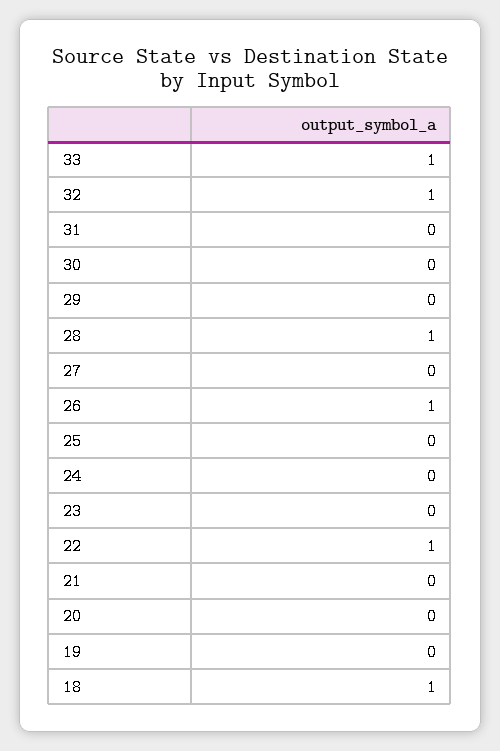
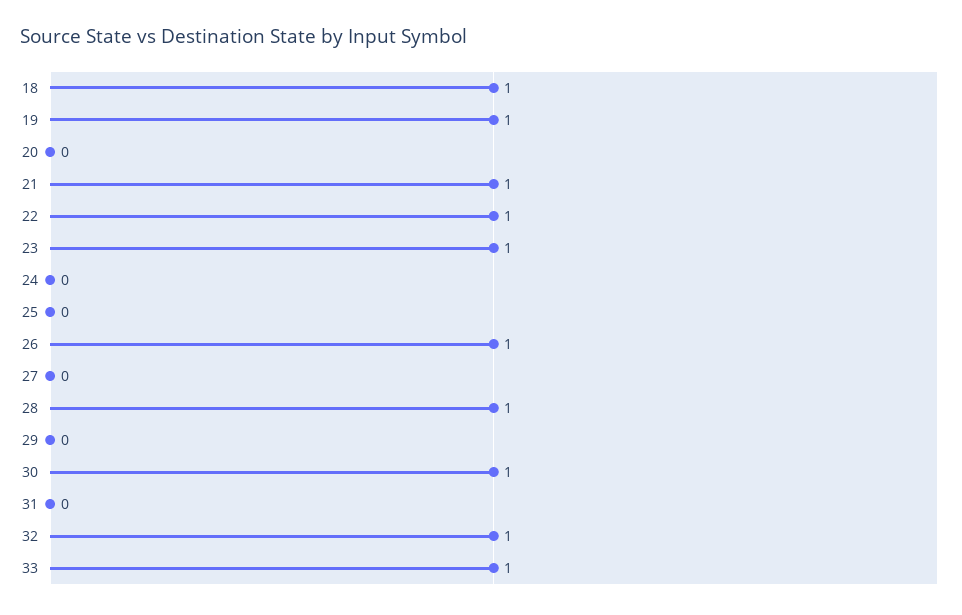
30: 0 -> 1
23: 0 -> 1
21: 0 -> 1
19: 0 -> 1

